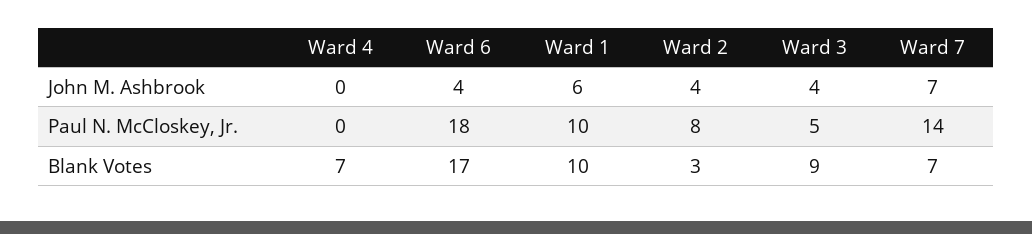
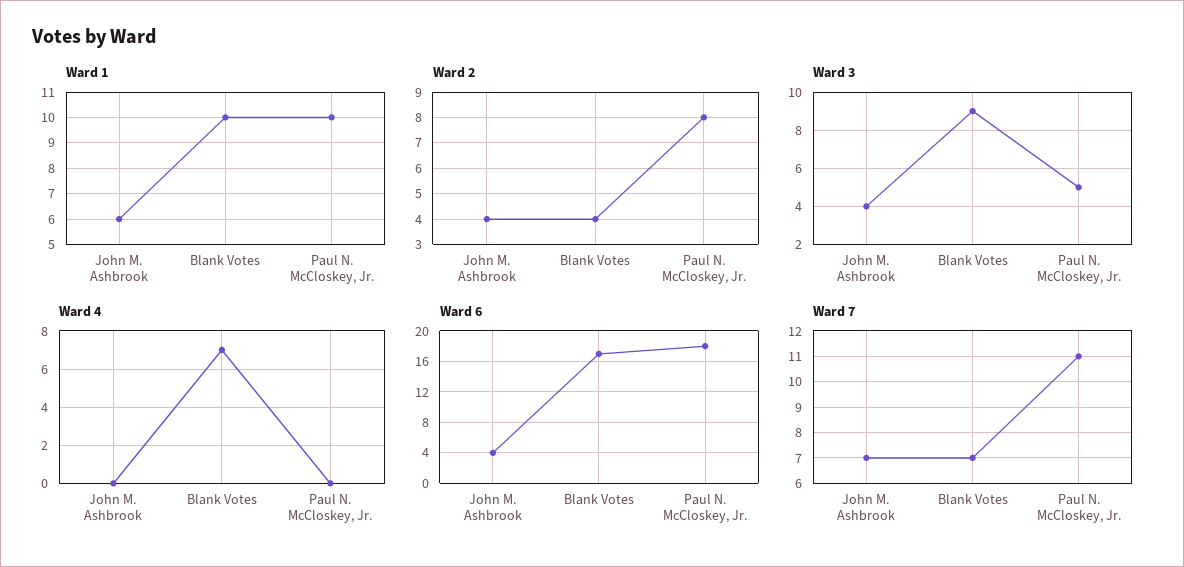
Ward 7, Paul N. McCloskey, Jr.: 14 -> 11
Ward 2, Blank Votes: 3 -> 4

